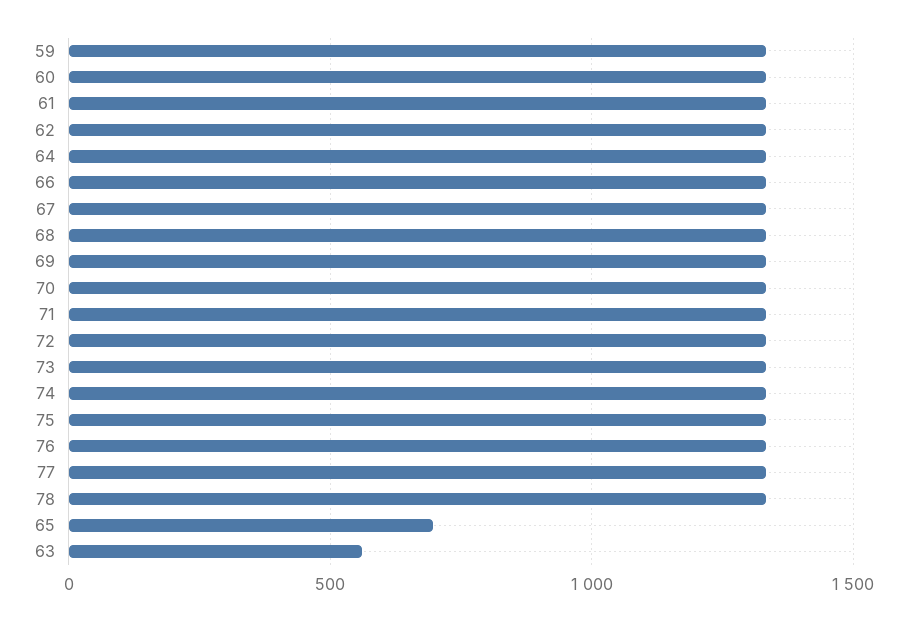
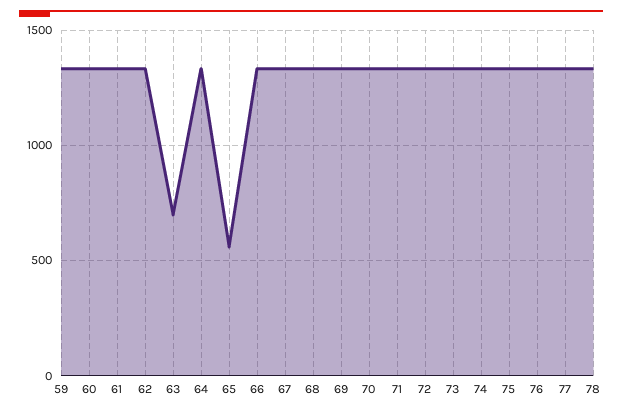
65: 700 -> 550
63: 550 -> 700

